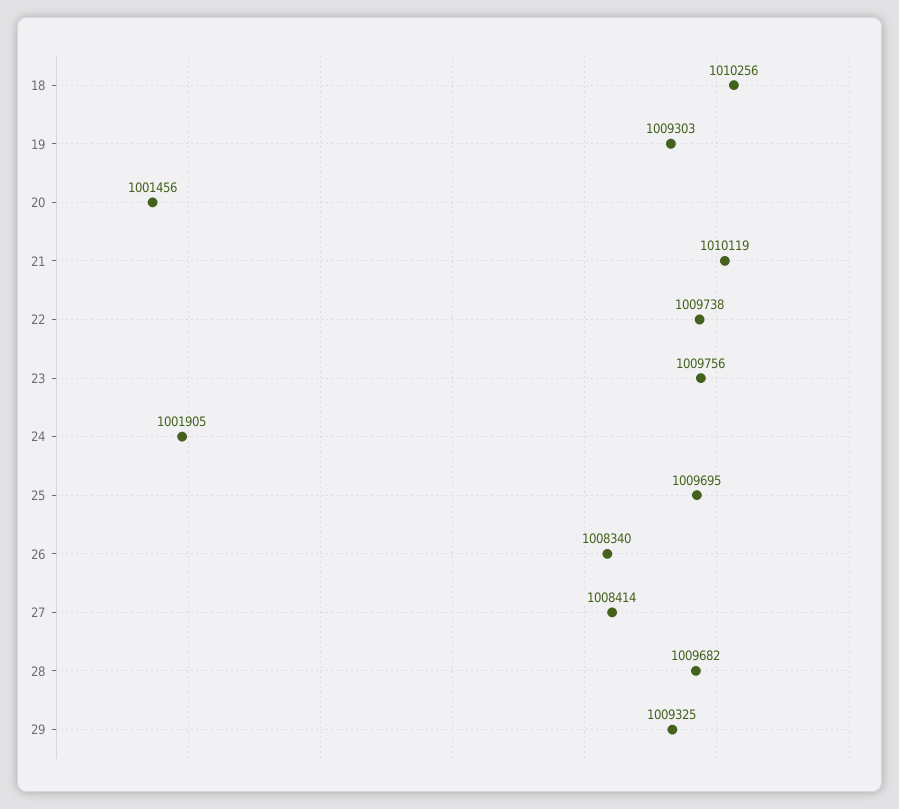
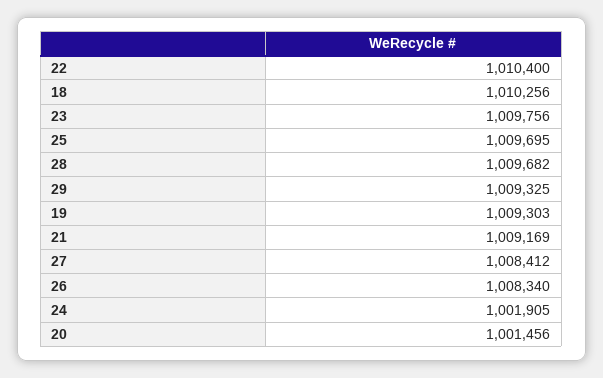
21: 1010119 -> 1009169
22: 1009738 -> 1010400
27: 1008414 -> 1008412

